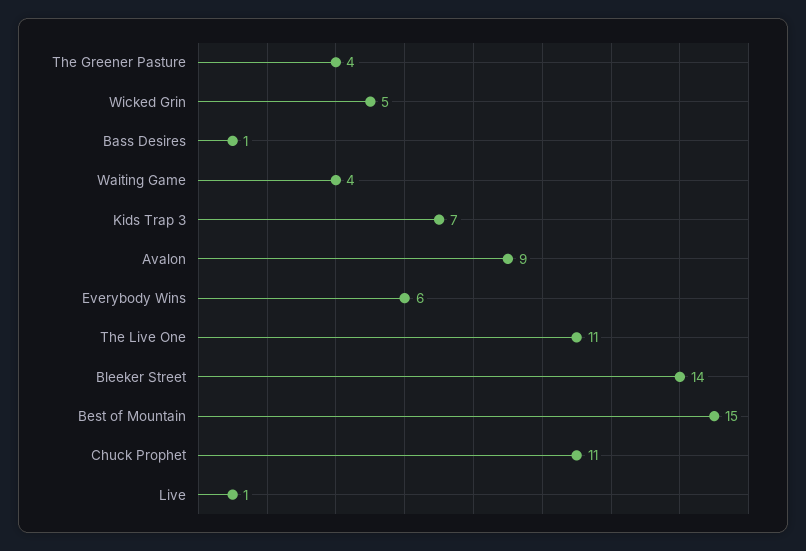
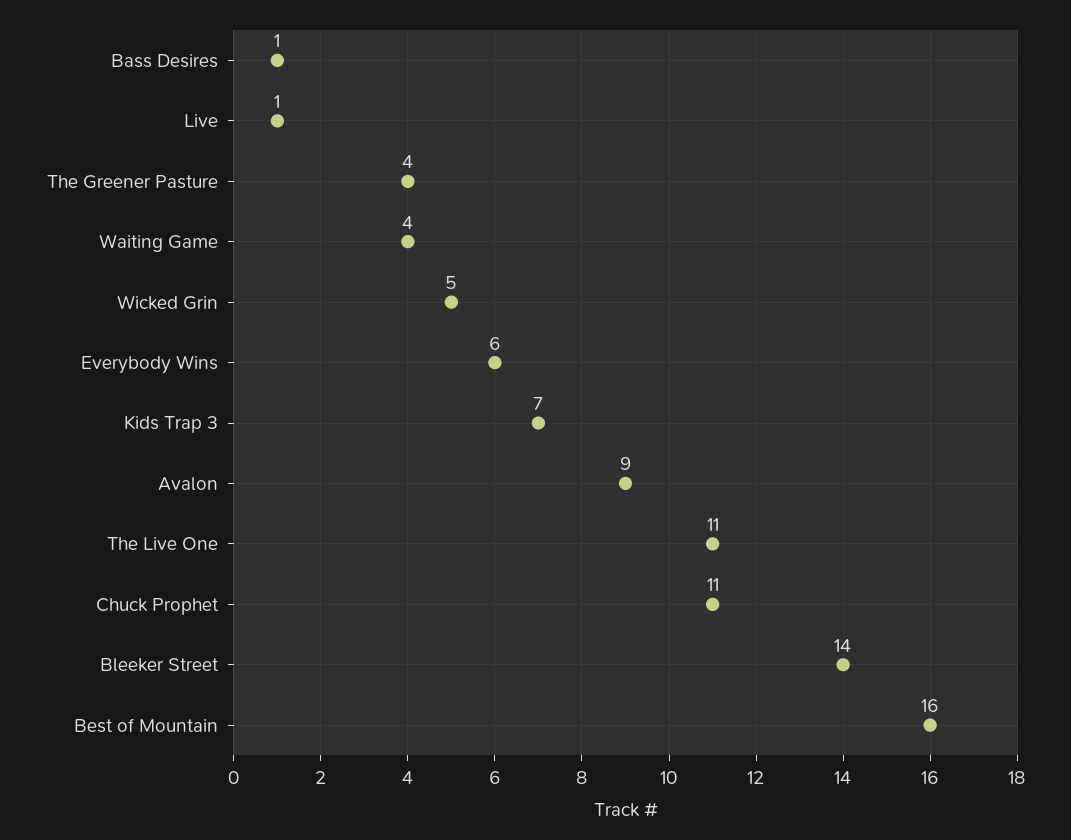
Best of Mountain: 15 -> 16

